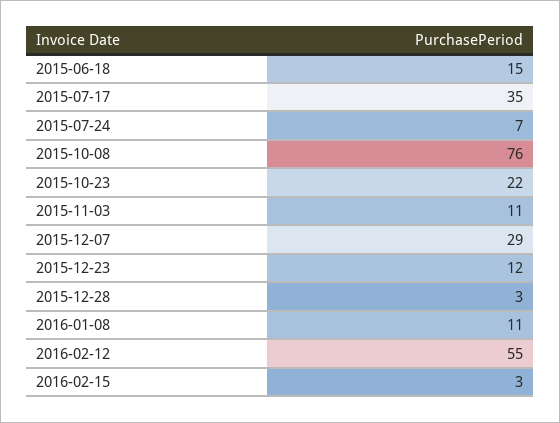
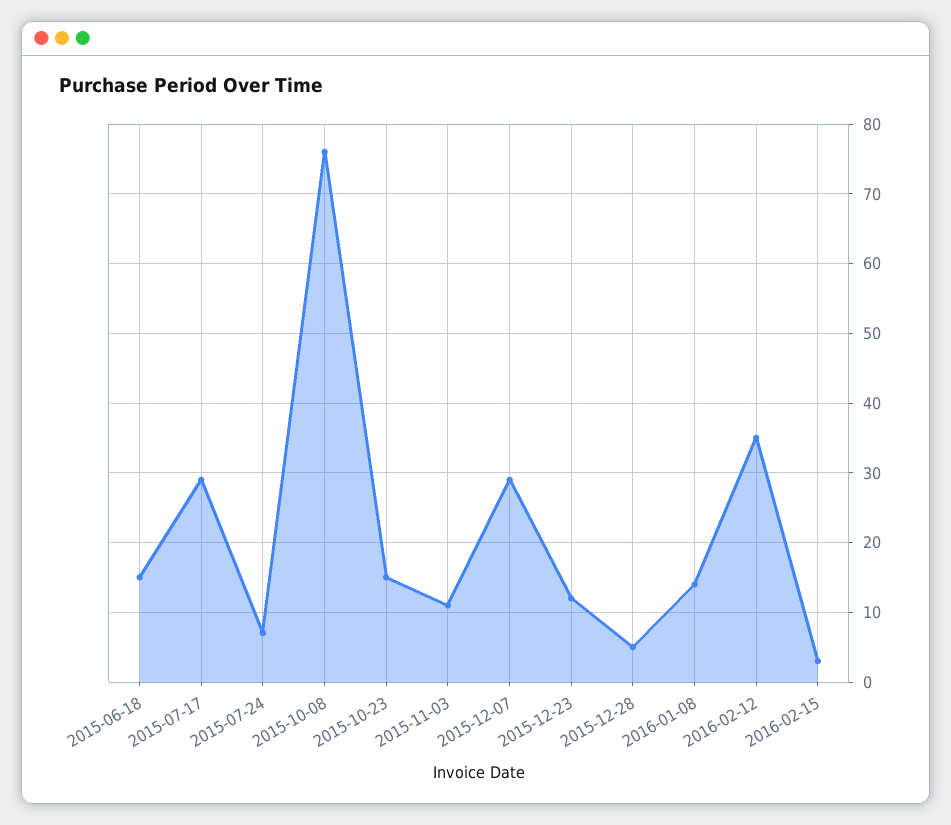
2015-07-17: 35 -> 29
2015-10-23: 22 -> 15
2015-12-28: 3 -> 5
2016-01-08: 11 -> 14
2016-02-12: 55 -> 35

